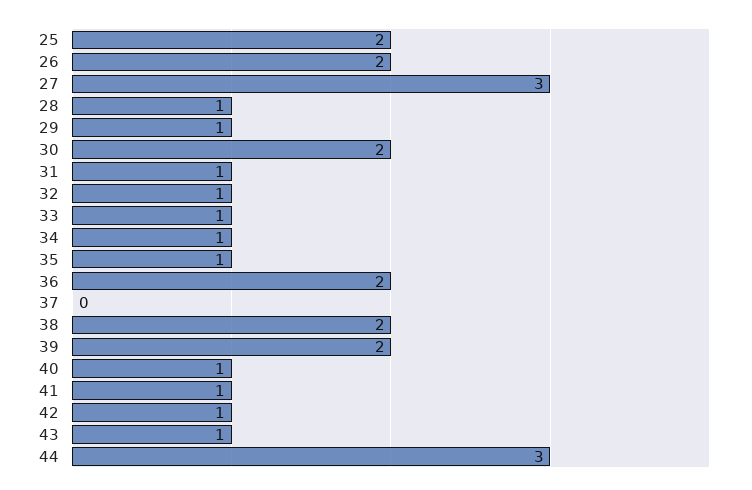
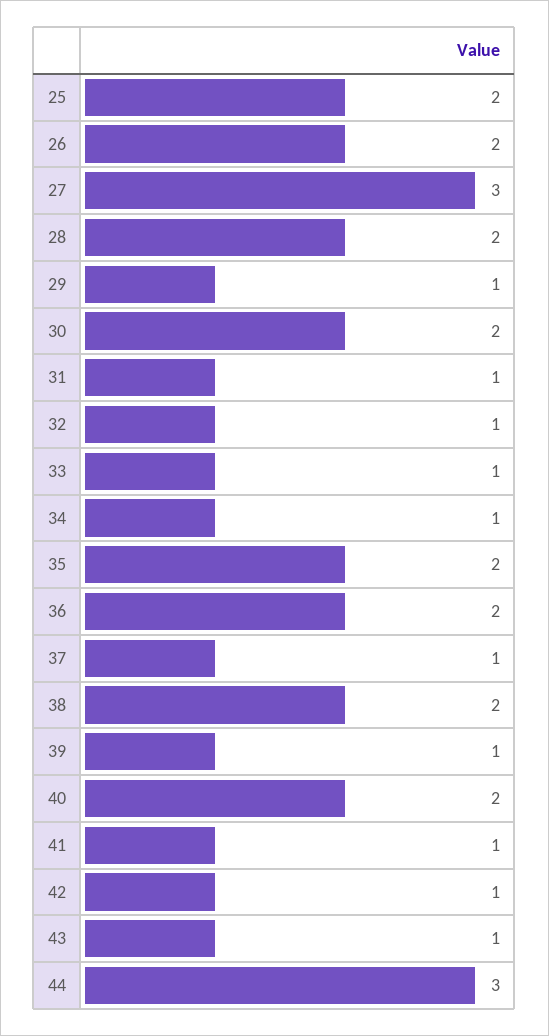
28: 1 -> 2
35: 1 -> 2
37: 0 -> 1
39: 2 -> 1
40: 1 -> 2

